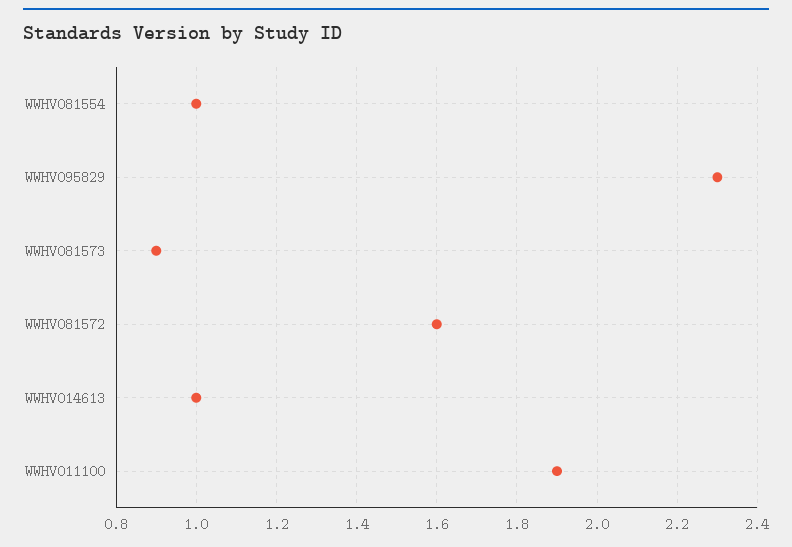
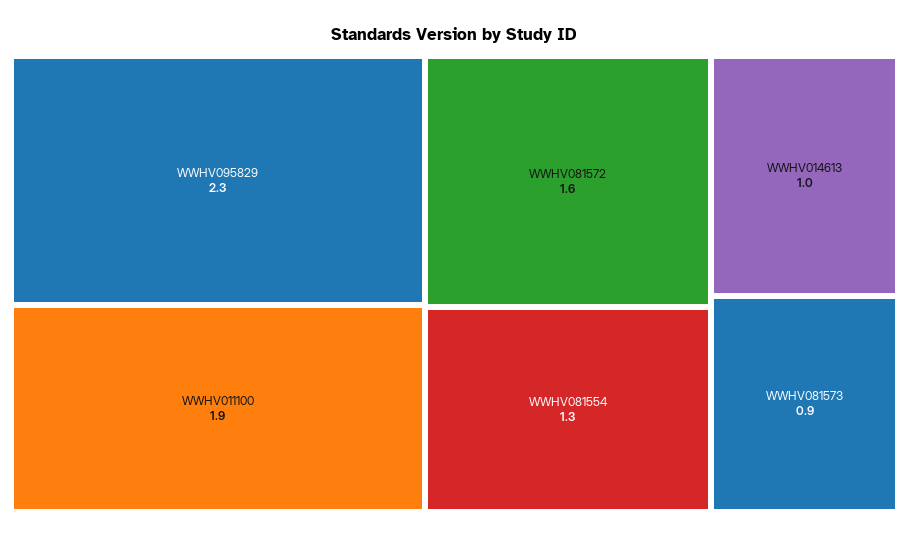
WWHV081554: 1 -> 1.3

